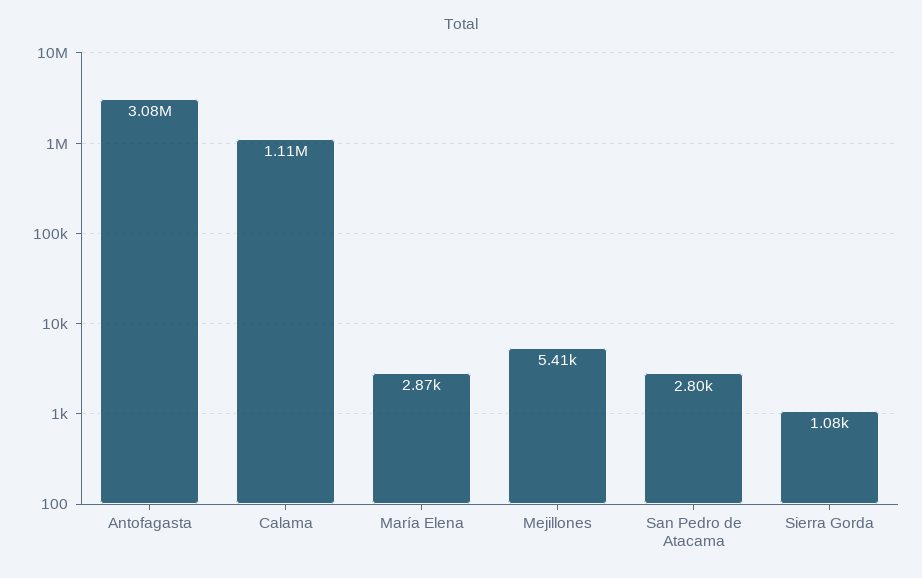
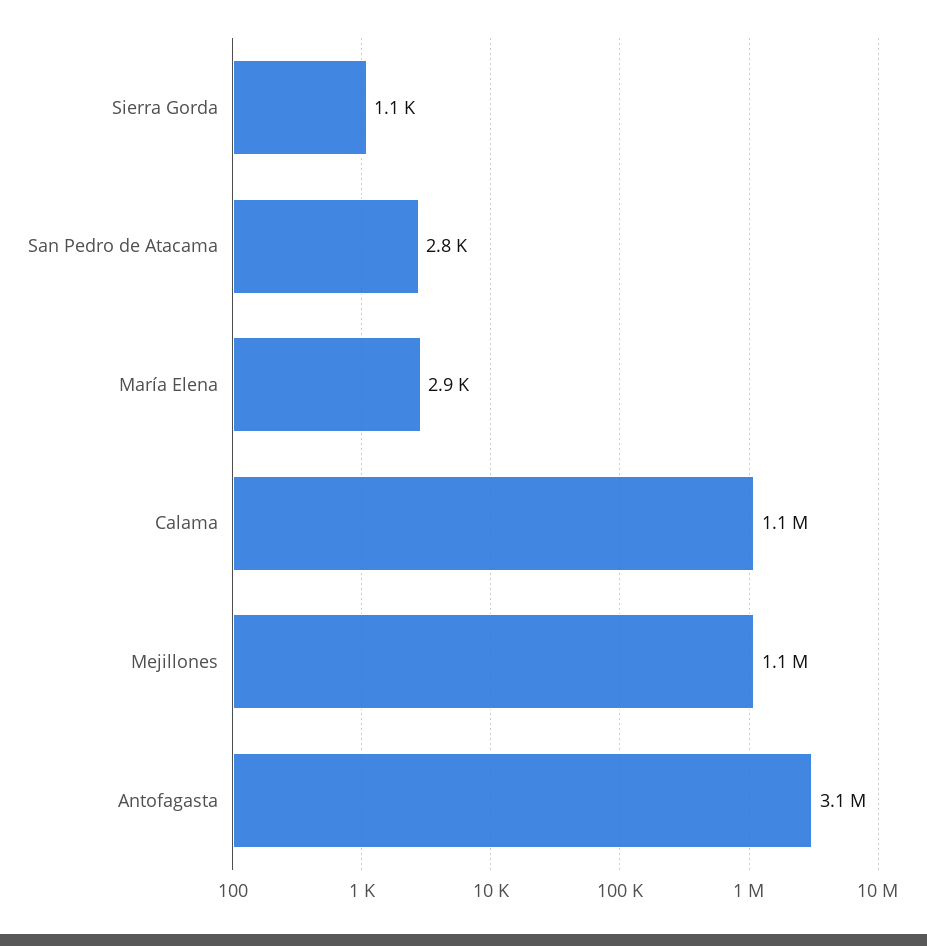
Mejillones: 5410 -> 1100000

